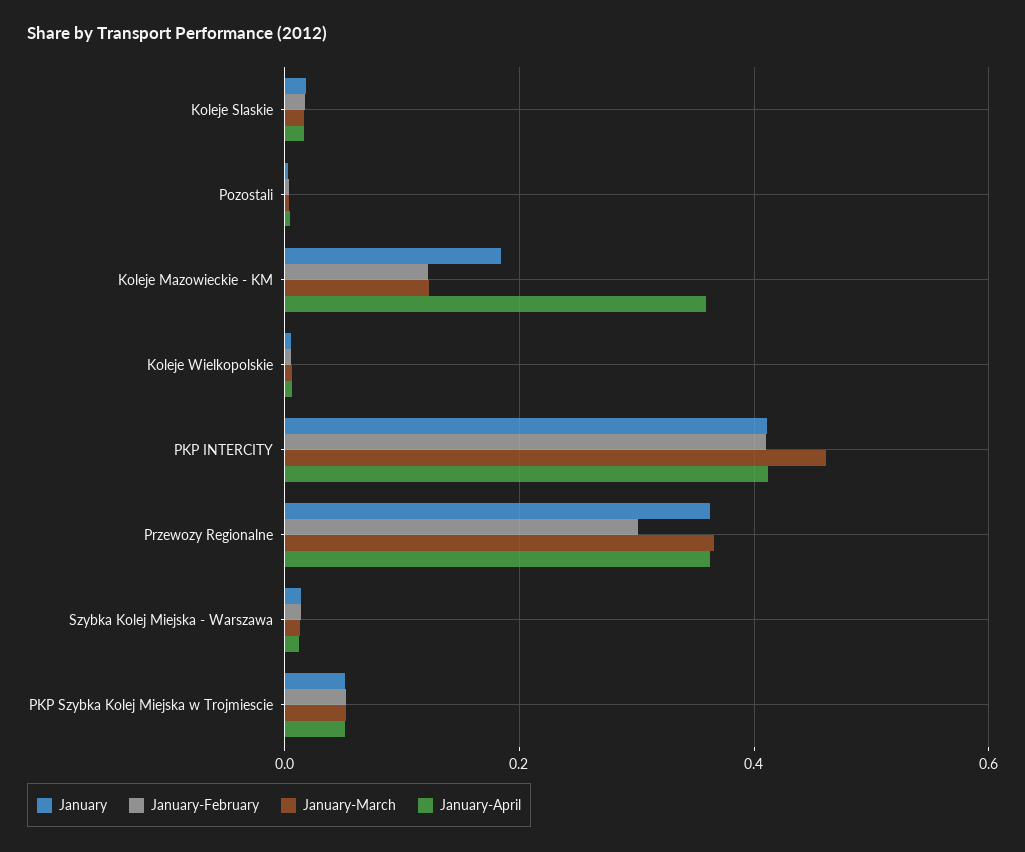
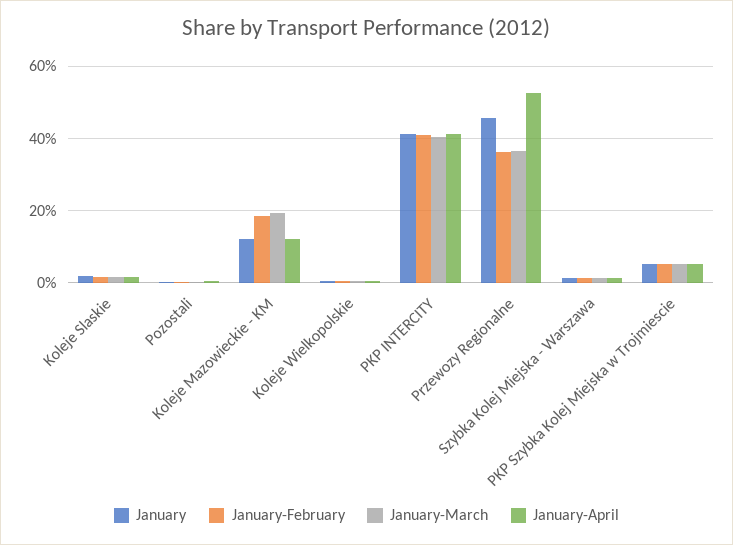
January, Koleje Mazowieckie - KM: 0.18 -> 0.12
January-February, Koleje Mazowieckie - KM: 0.12 -> 0.18
January-March, Koleje Mazowieckie - KM: 0.12 -> 0.2
January-April, Koleje Mazowieckie - KM: 0.36 -> 0.12
January-March, PKP INTERCITY: 0.46 -> 0.4
January, Przewozy Regionalne: 0.36 -> 0.46
January-February, Przewozy Regionalne: 0.3 -> 0.36
January-April, Przewozy Regionalne: 0.36 -> 0.52

